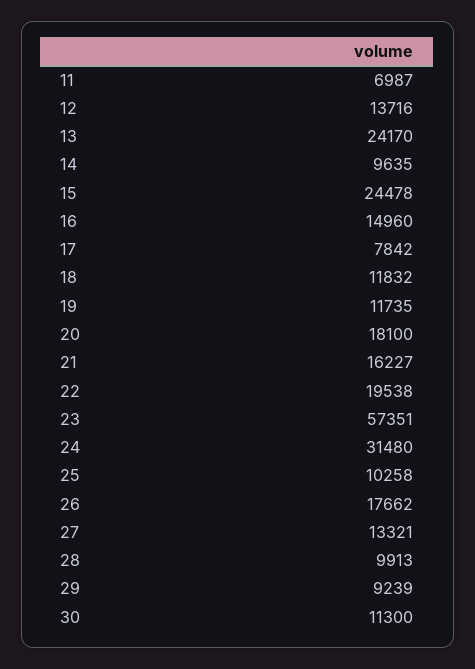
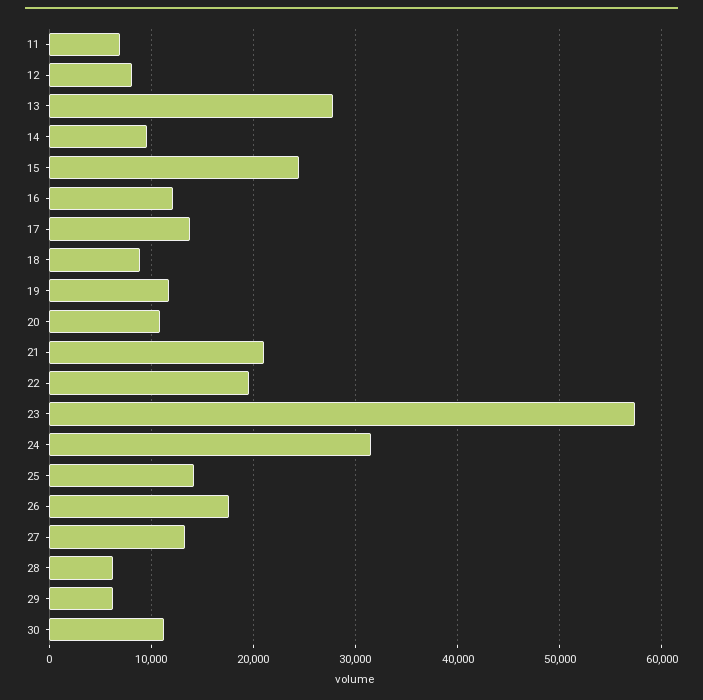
12: 13716 -> 8000
13: 24170 -> 28000
16: 14960 -> 12000
17: 7842 -> 14000
18: 11832 -> 9000
20: 18100 -> 11000
21: 16227 -> 21000
25: 10258 -> 14000
28: 9913 -> 6000
29: 9239 -> 6000

